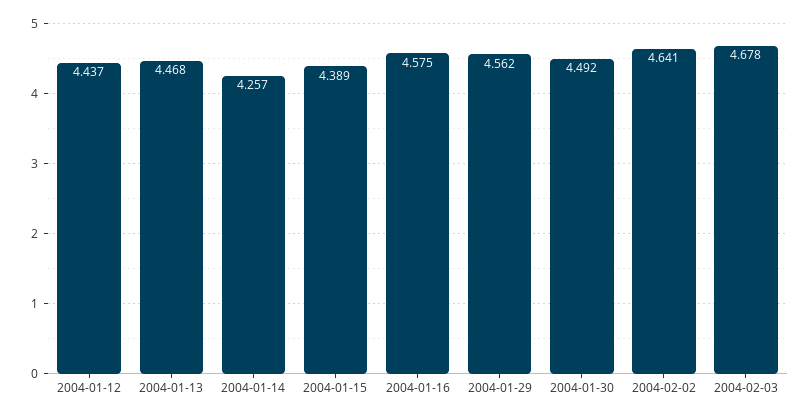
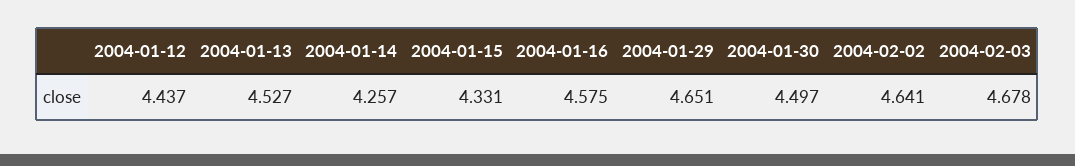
2004-01-13: 4.468 -> 4.527
2004-01-15: 4.389 -> 4.331
2004-01-29: 4.562 -> 4.651
2004-01-30: 4.492 -> 4.497

